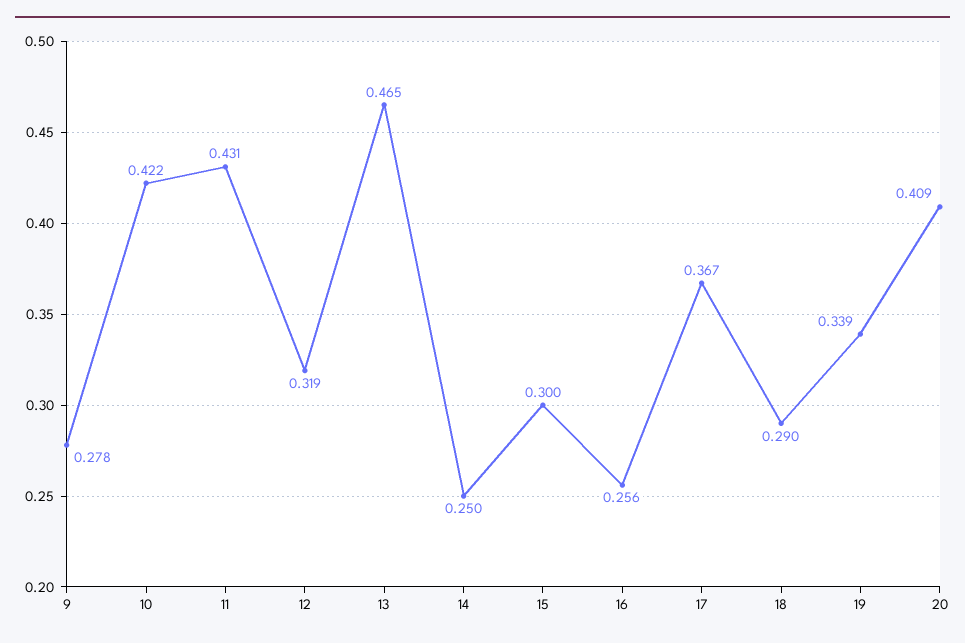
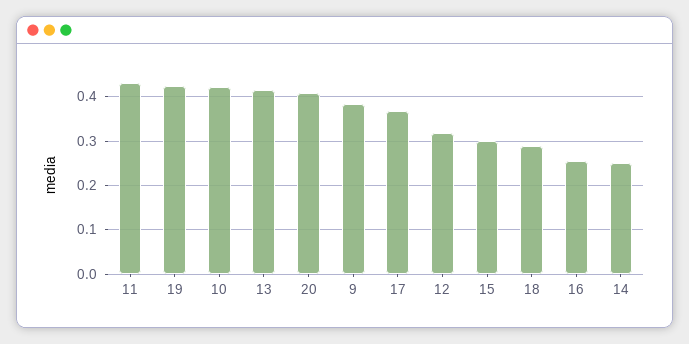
9: 0.278 -> 0.38
13: 0.465 -> 0.42
19: 0.339 -> 0.42

